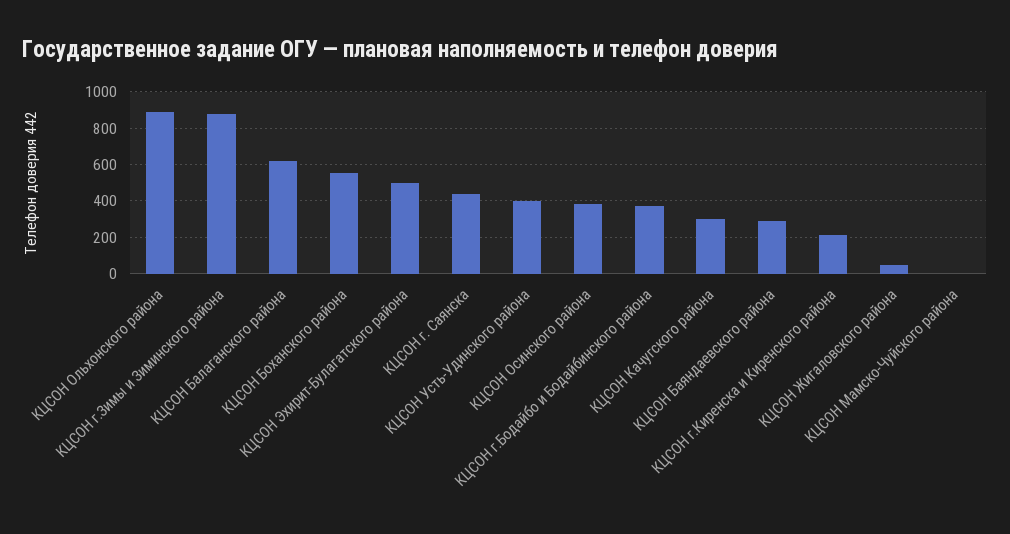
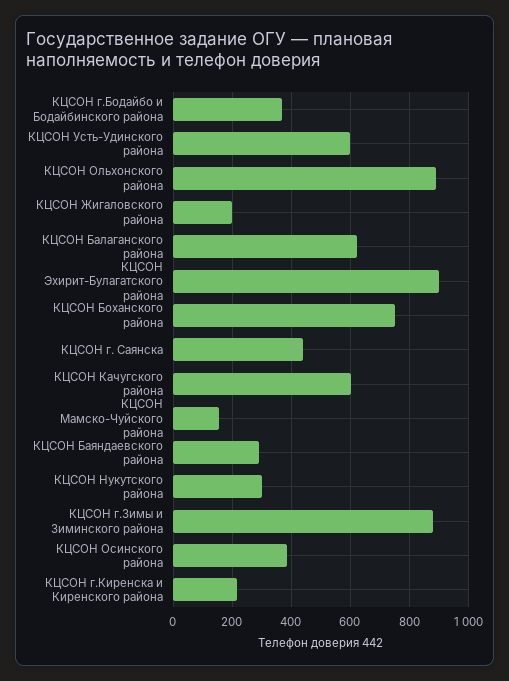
КЦСОН Боханского района: 550 -> 750
КЦСОН Эхирит-Булагатского района: 500 -> 900
КЦСОН Усть-Удинского района: 400 -> 600
КЦСОН Качугского района: 300 -> 600
КЦСОН Жигаловского района: 50 -> 200
КЦСОН Мамско-Чуйского района: 0 -> 150
КЦСОН Нукутского района: none -> 300

